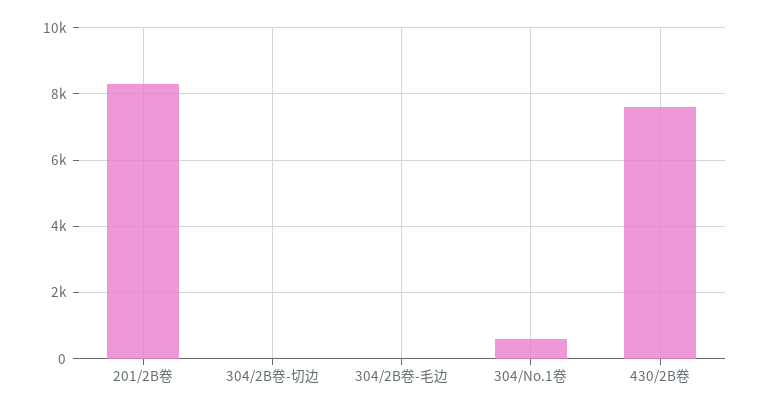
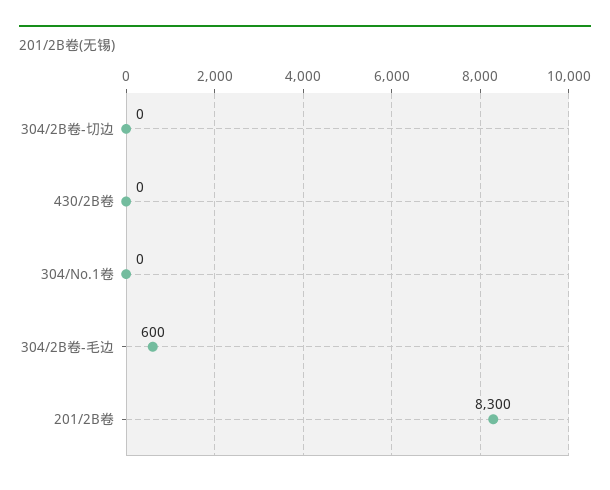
304/2B卷-毛边: 0 -> 600
304/No.1卷: 600 -> 0
430/2B卷: 7600 -> 0

